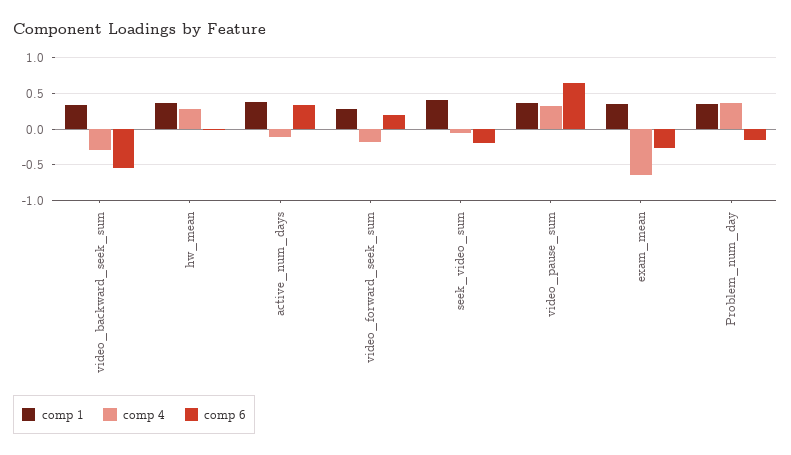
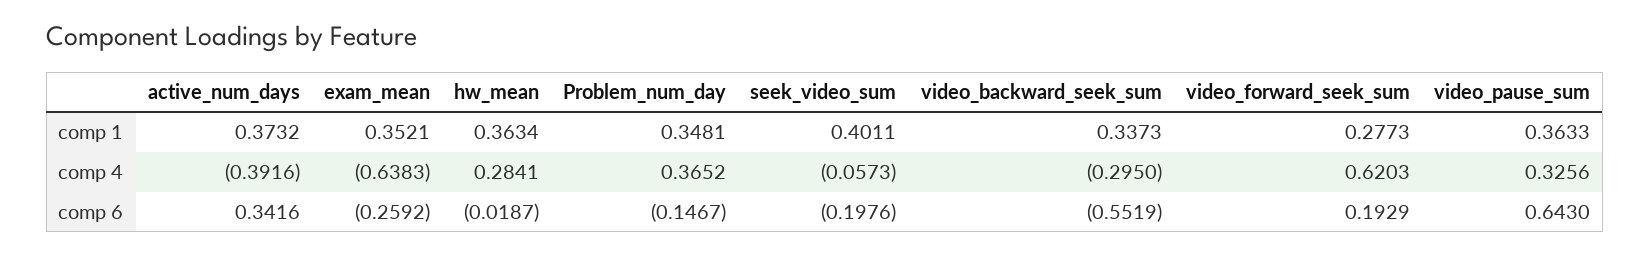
comp 4, active_num_days: -0.1 -> -0.3916
comp 4, video_forward_seek_sum: -0.2 -> 0.6203

